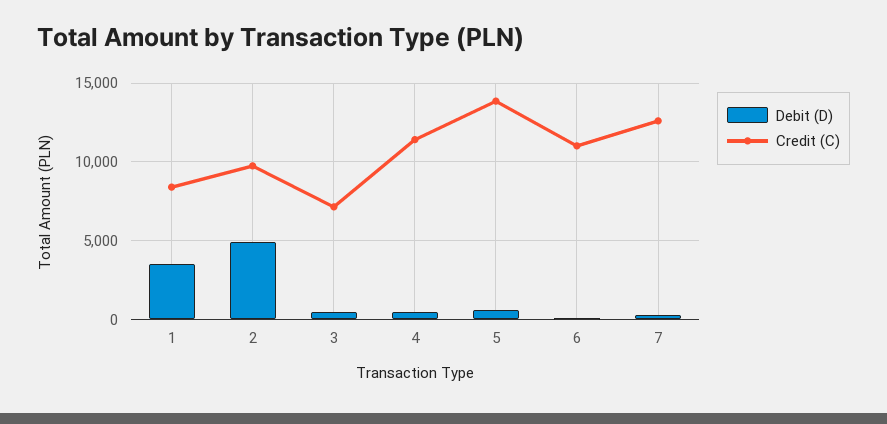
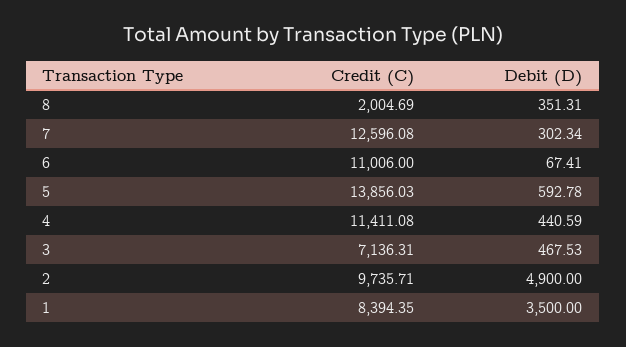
Credit (C), 8: none -> 2004.69
Debit (D), 8: none -> 351.31

